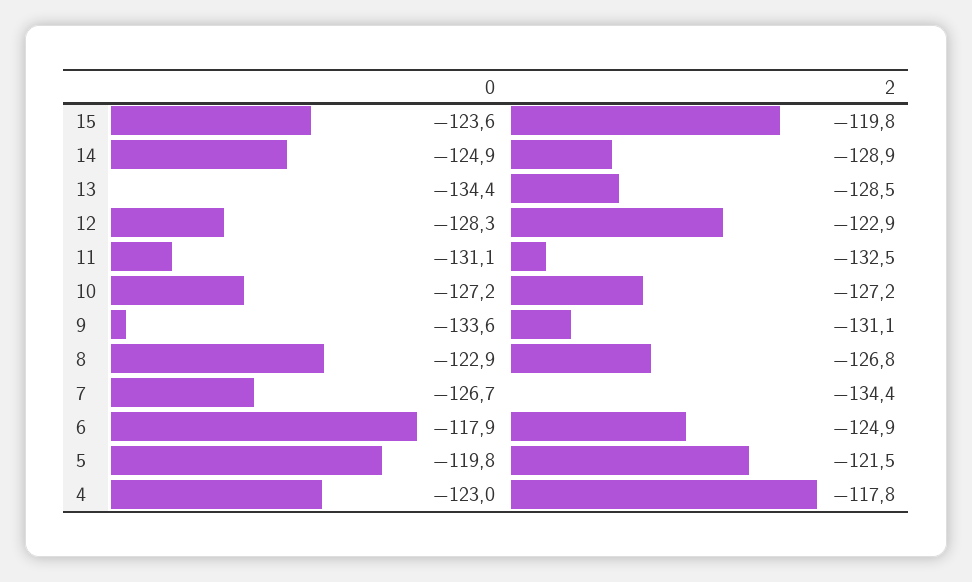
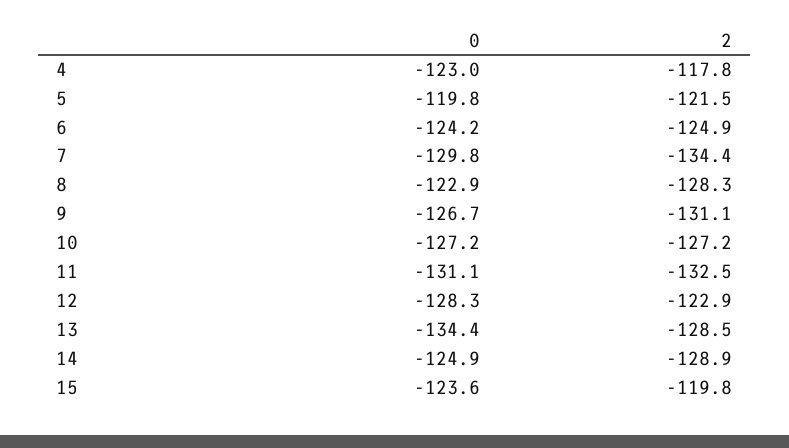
0, 9: -133.6 -> -126.7
2, 8: -126.8 -> -128.3
0, 7: -126.7 -> -129.8
0, 6: -117.9 -> -124.2

